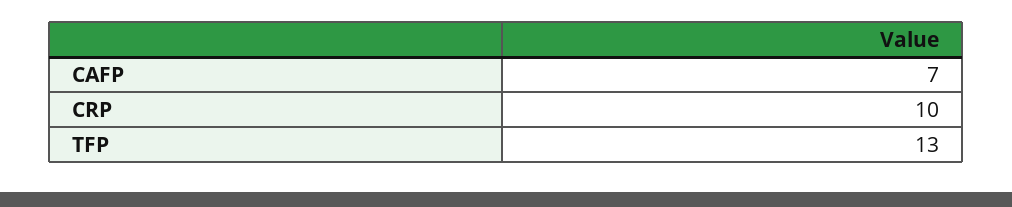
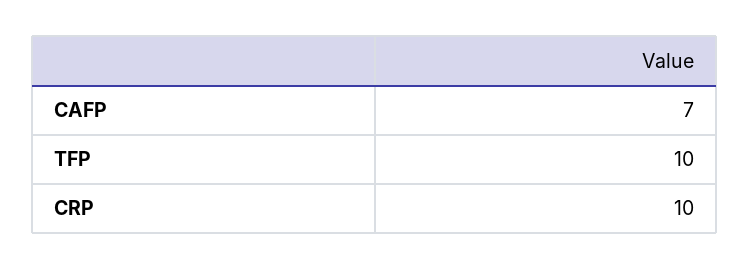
TFP: 13 -> 10

